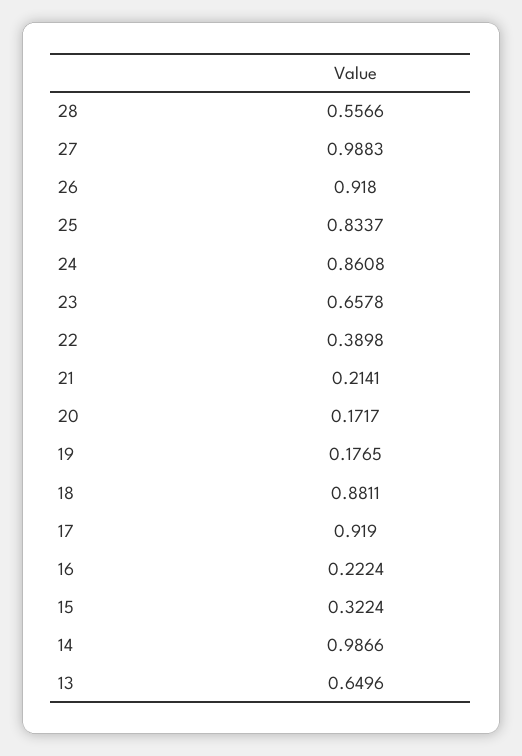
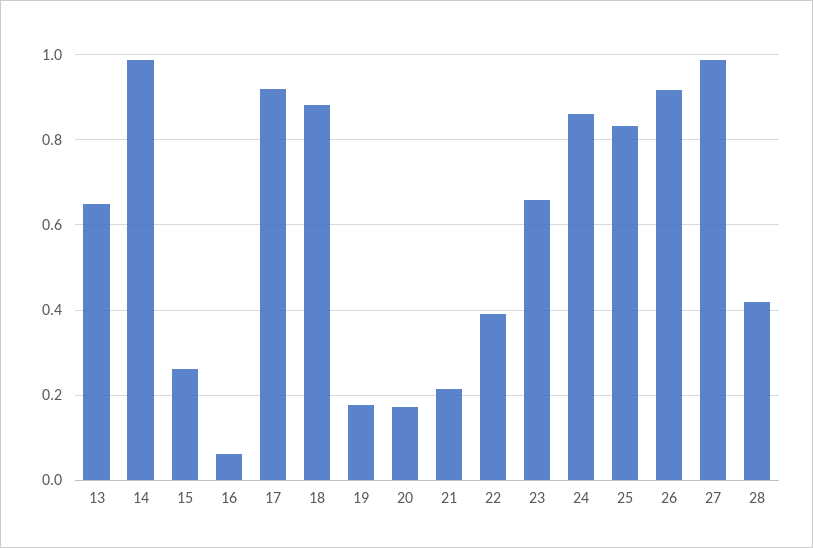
28: 0.5566 -> 0.42
16: 0.2224 -> 0.06
15: 0.3224 -> 0.26

